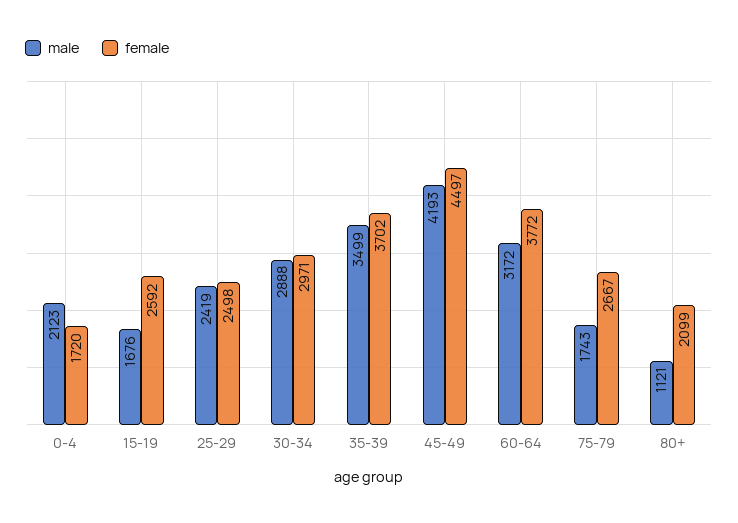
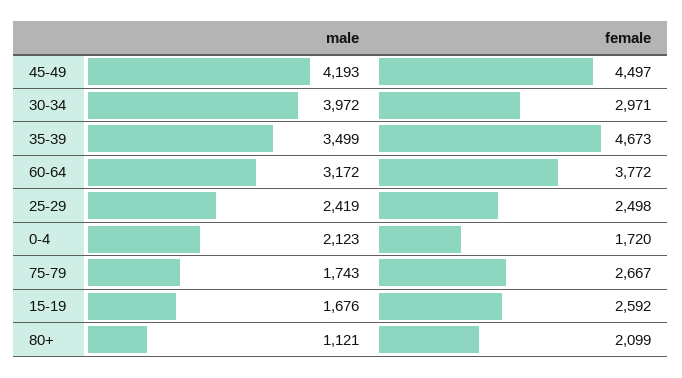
male, 30-34: 2888 -> 3972
female, 35-39: 3702 -> 4673

